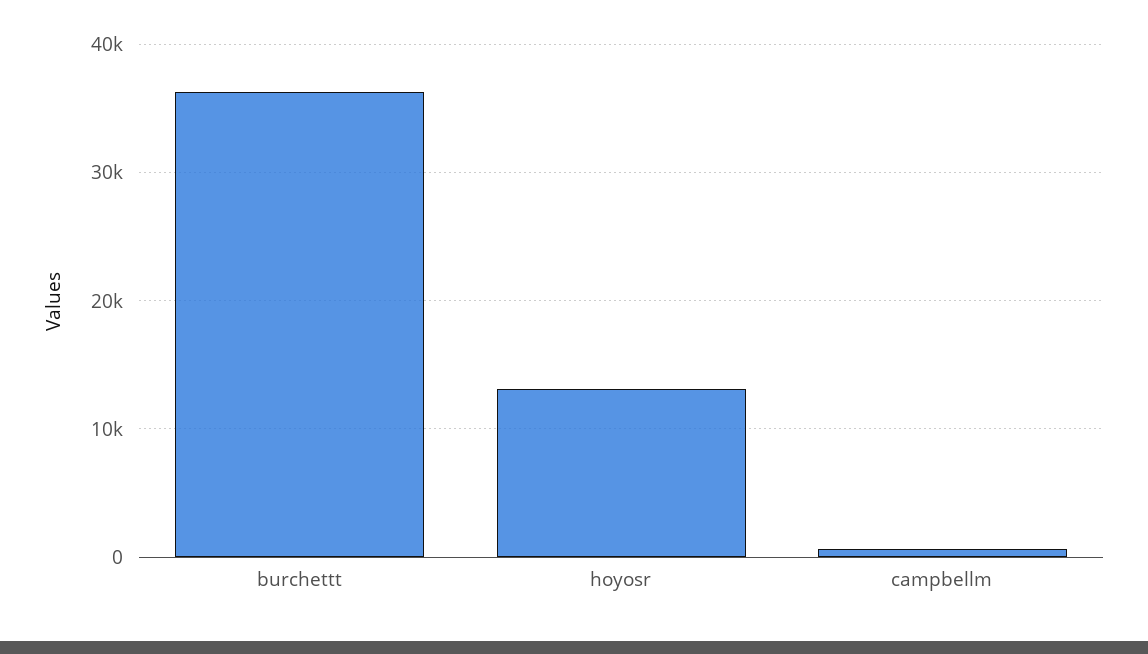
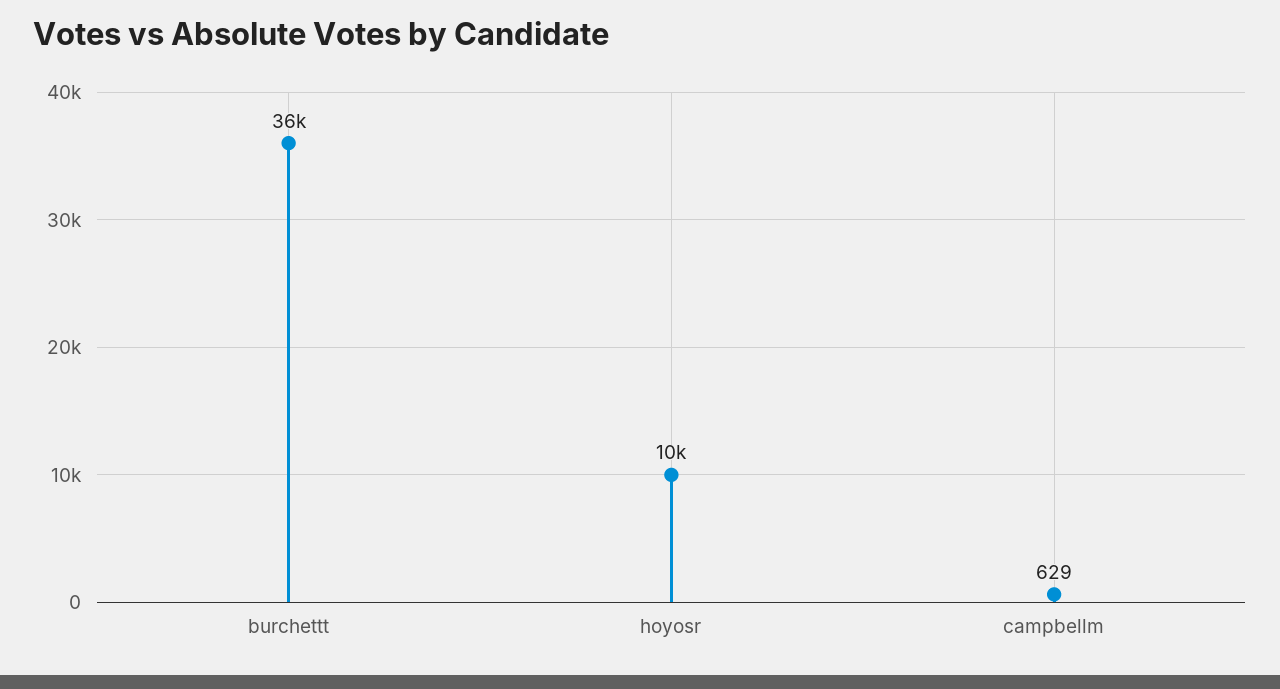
hoyosr: 13000 -> 10000

